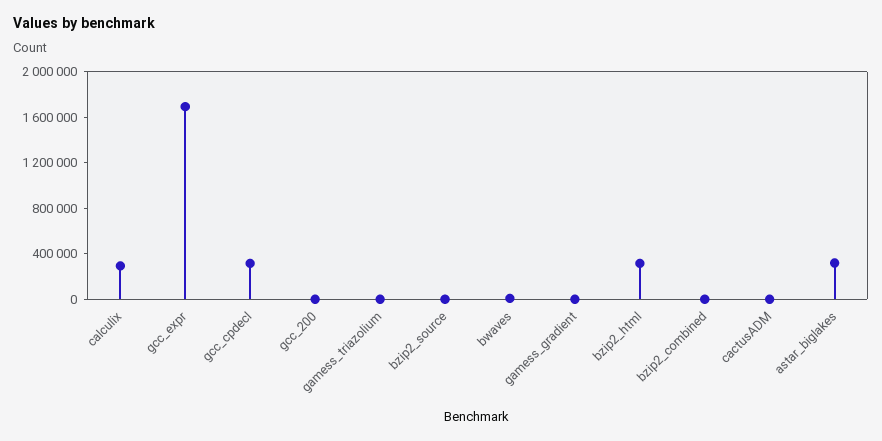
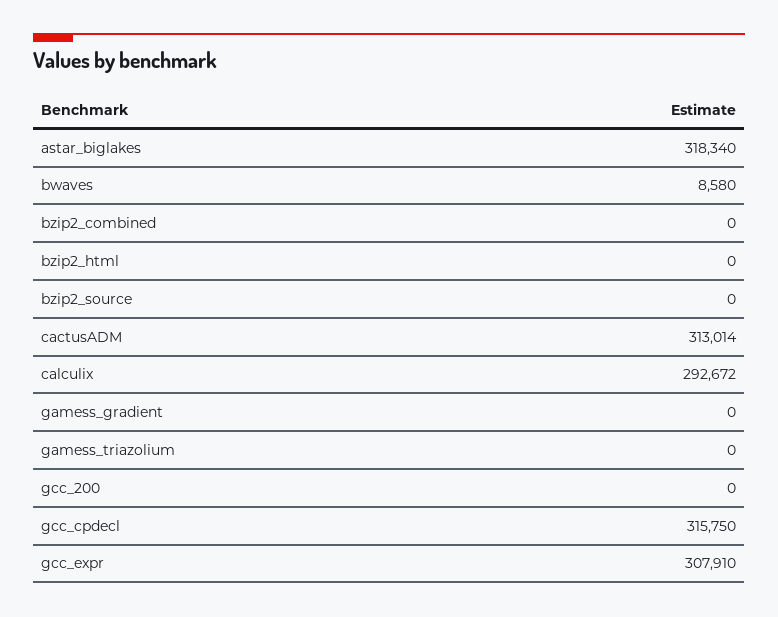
gcc_expr: 1700000 -> 307910
bzip2_html: 300000 -> 0
cactusADM: 0 -> 313014

